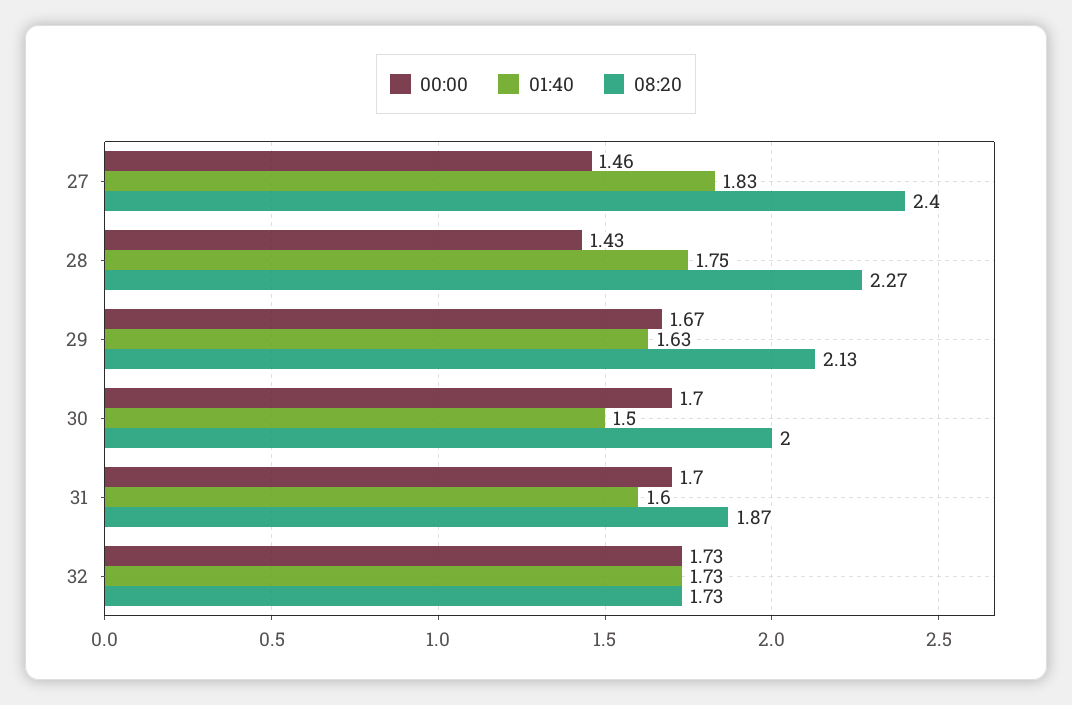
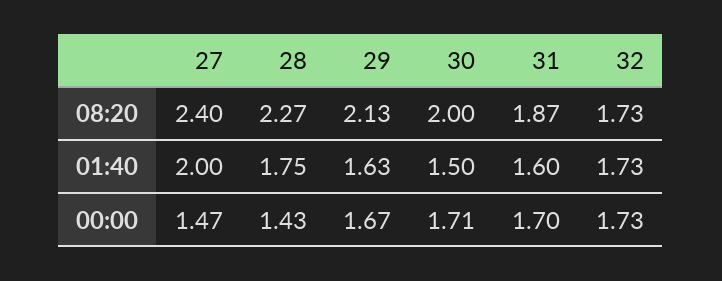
00:00, 27: 1.46 -> 1.47
01:40, 27: 1.83 -> 2
00:00, 30: 1.7 -> 1.71

